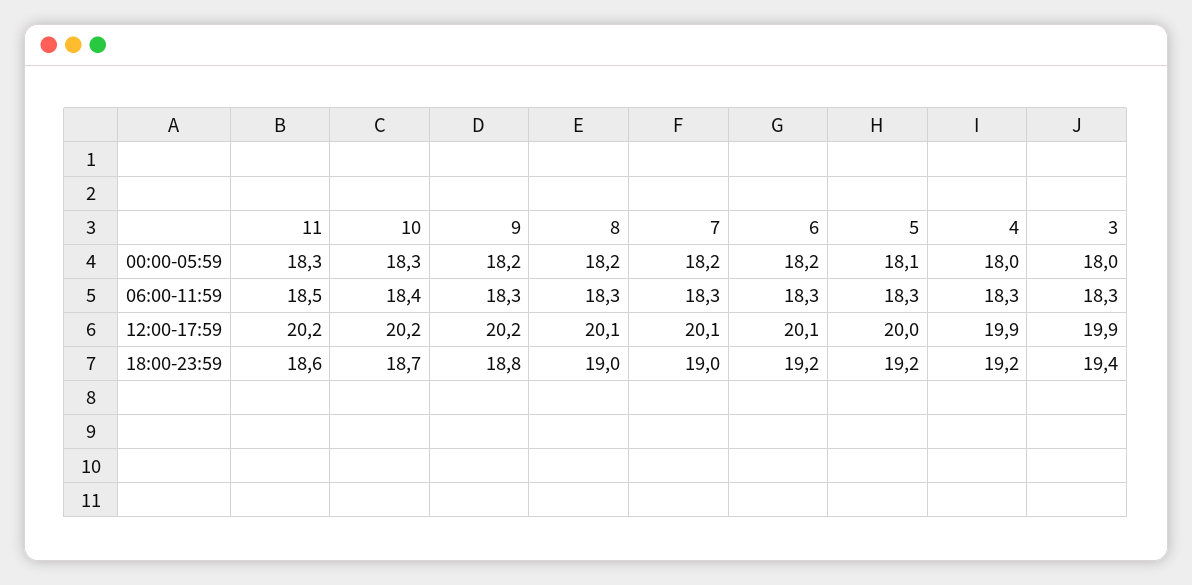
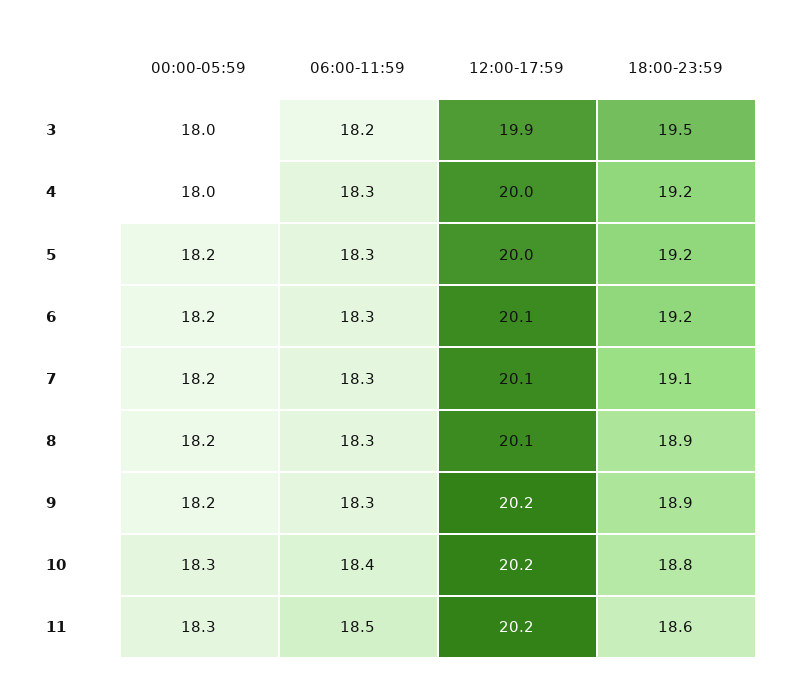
5, 00:00-05:59: 18.1 -> 18.2
3, 06:00-11:59: 18.3 -> 18.2
4, 12:00-17:59: 19.9 -> 20
10, 18:00-23:59: 18.7 -> 18.8
9, 18:00-23:59: 18.8 -> 18.9
8, 18:00-23:59: 19 -> 18.9
7, 18:00-23:59: 19 -> 19.1
3, 18:00-23:59: 19.4 -> 19.5

